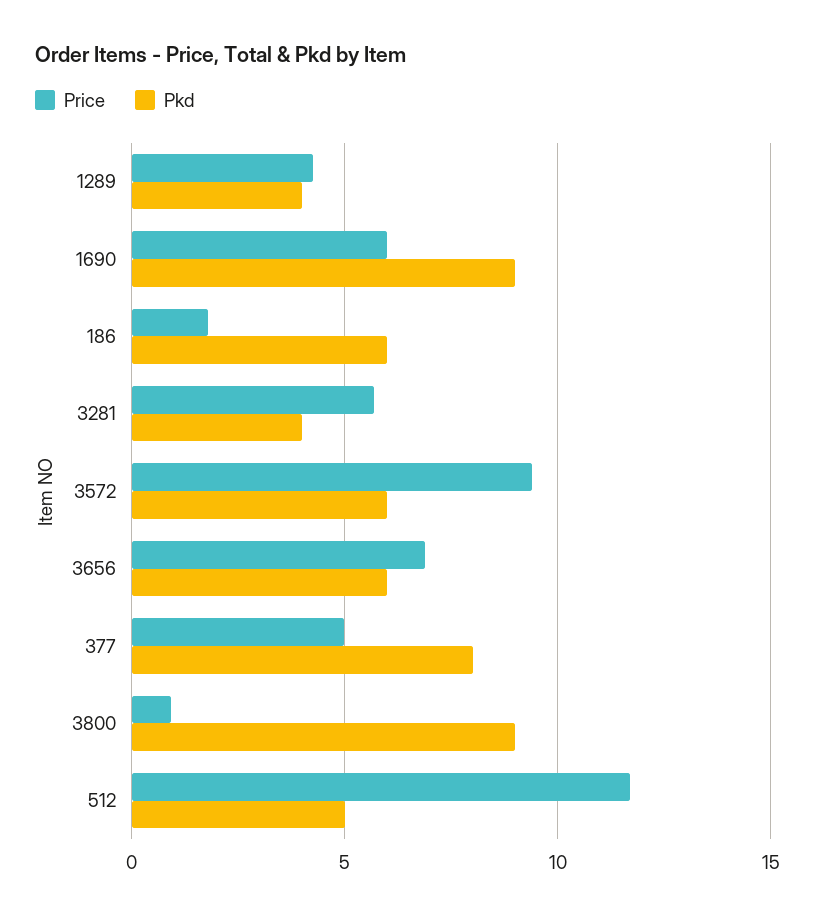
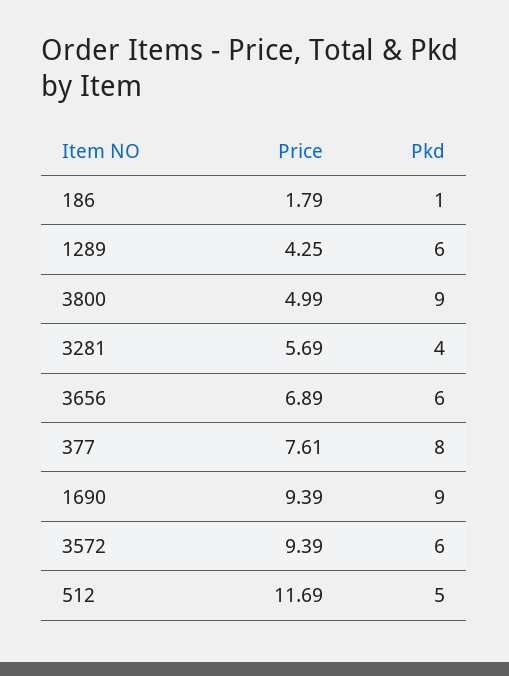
Pkd, 1289: 4 -> 6
Price, 1690: 6 -> 9.39
Pkd, 186: 6 -> 1
Price, 377: 5 -> 7.61
Price, 3800: 1 -> 4.99

